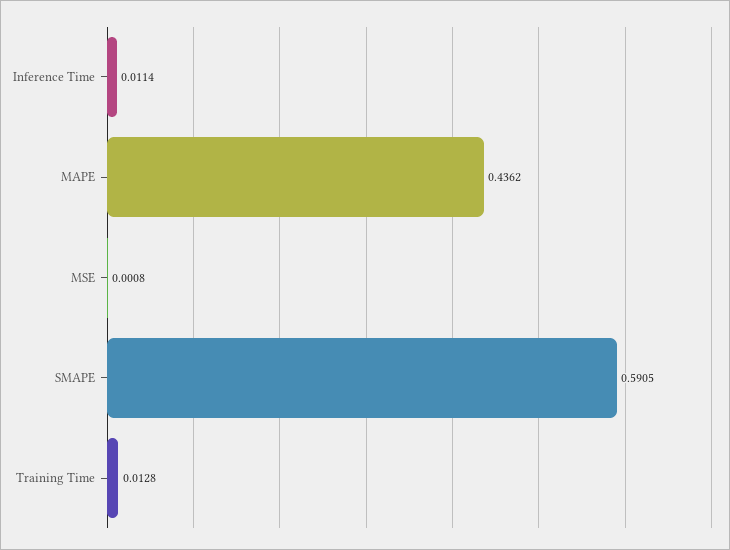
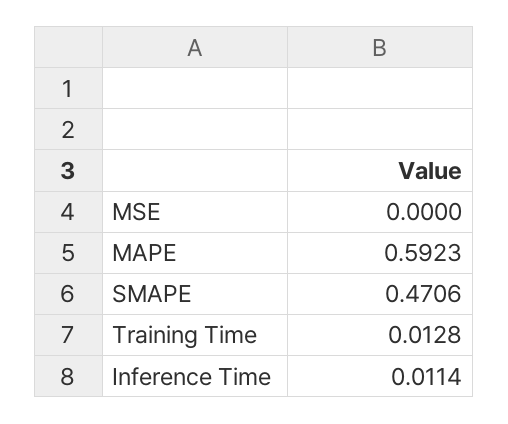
MAPE: 0.4362 -> 0.5923
MSE: 0.0008 -> 0
SMAPE: 0.5905 -> 0.4706

